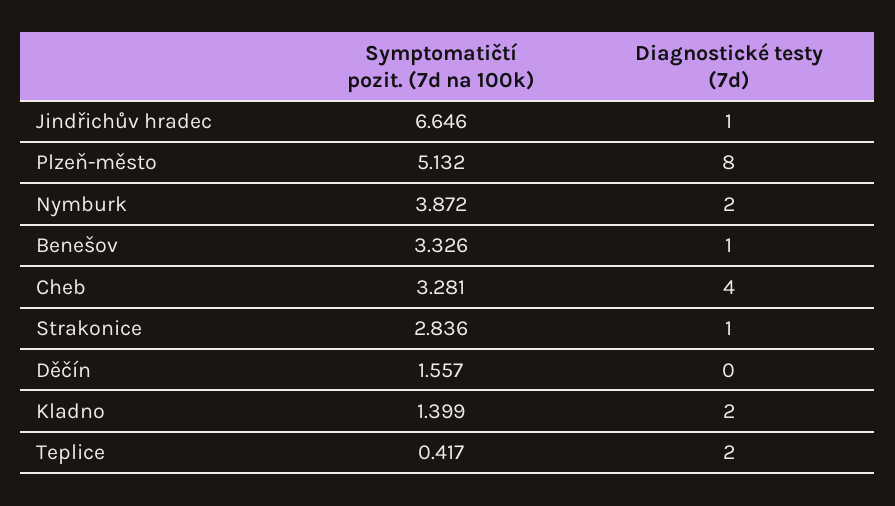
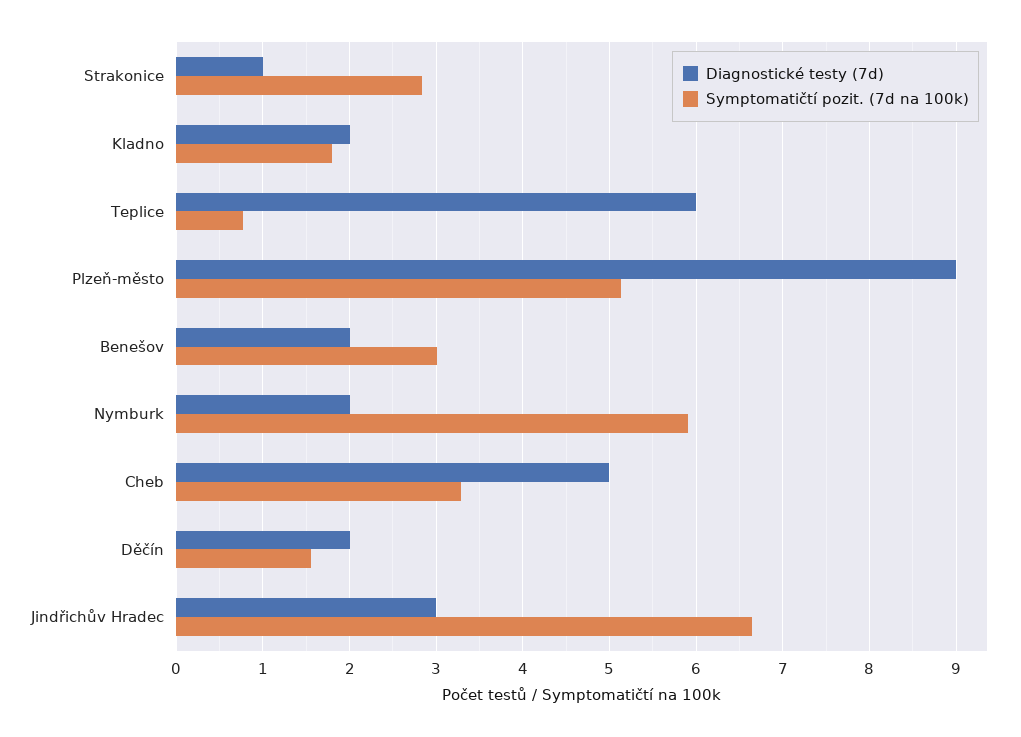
Diagnostické testy (7d), Jindřichův hradec: 1 -> 3
Diagnostické testy (7d), Plzeň-město: 8 -> 9
Symptomatičtí pozit. (7d na 100k), Nymburk: 3.872 -> 5.9
Symptomatičtí pozit. (7d na 100k), Benešov: 3.326 -> 3
Diagnostické testy (7d), Benešov: 1 -> 2
Diagnostické testy (7d), Cheb: 4 -> 5
Diagnostické testy (7d), Děčín: 0 -> 2
Symptomatičtí pozit. (7d na 100k), Kladno: 1.399 -> 1.8
Symptomatičtí pozit. (7d na 100k), Teplice: 0.417 -> 0.8
Diagnostické testy (7d), Teplice: 2 -> 6

